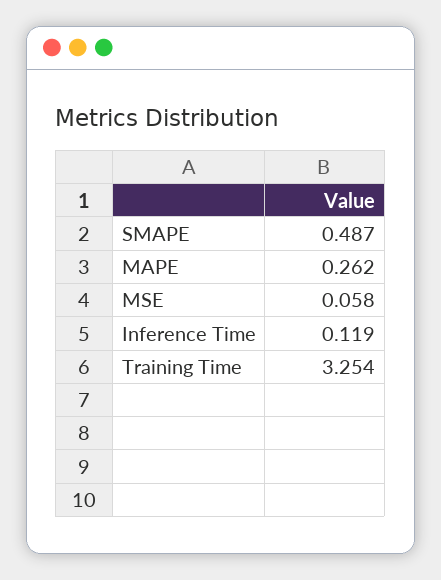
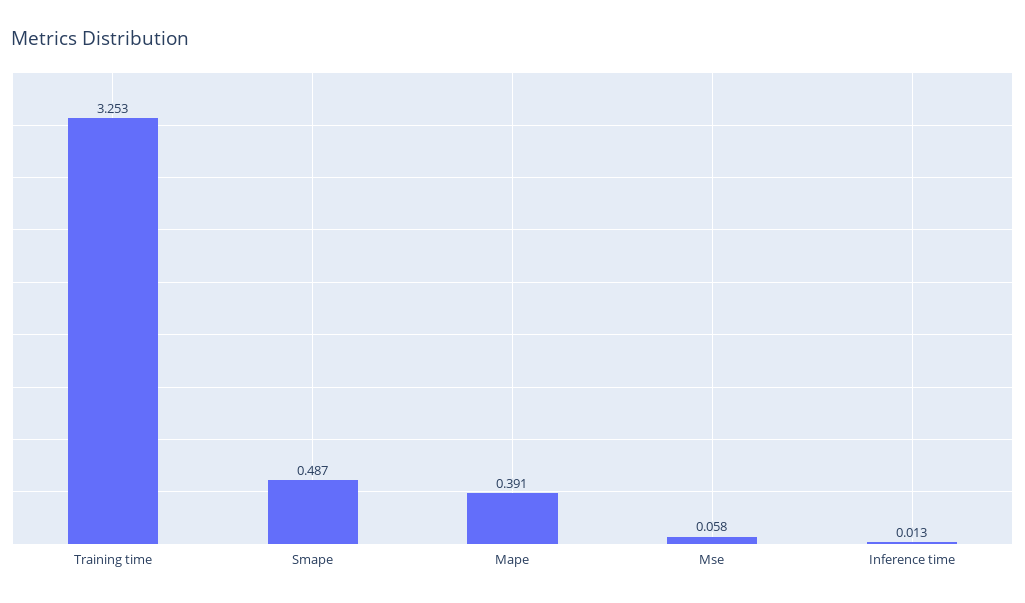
MAPE: 0.262 -> 0.391
Inference Time: 0.119 -> 0.013
Training Time: 3.254 -> 3.253

